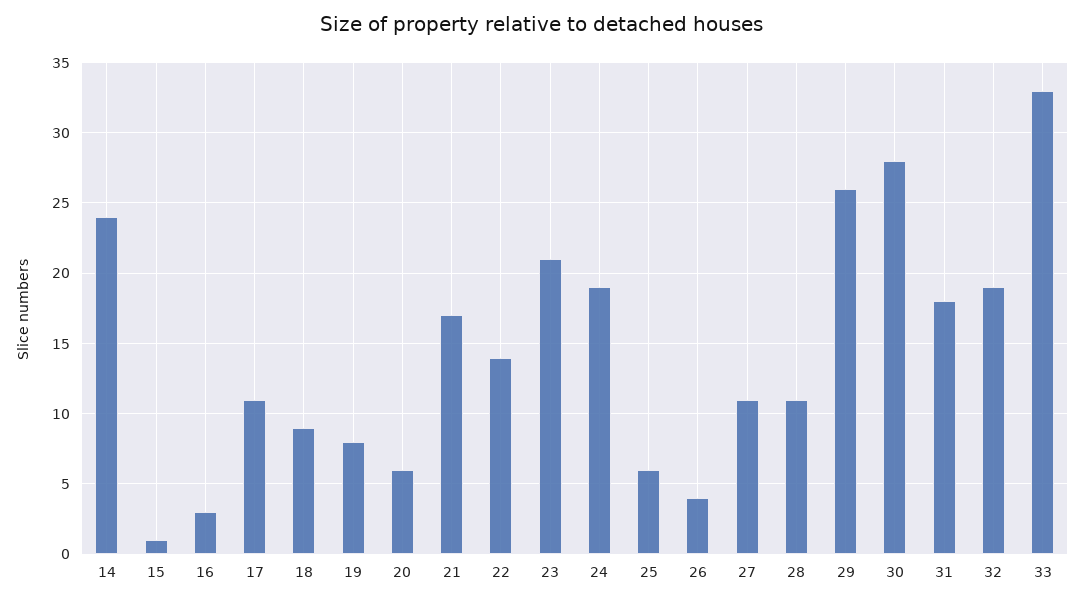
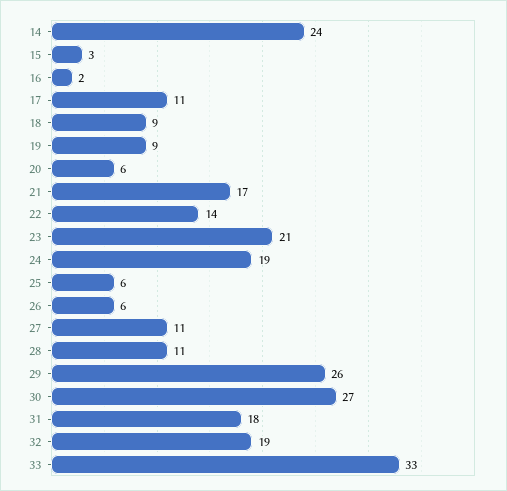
15: 1 -> 3
16: 3 -> 2
19: 8 -> 9
26: 4 -> 6
30: 28 -> 27

